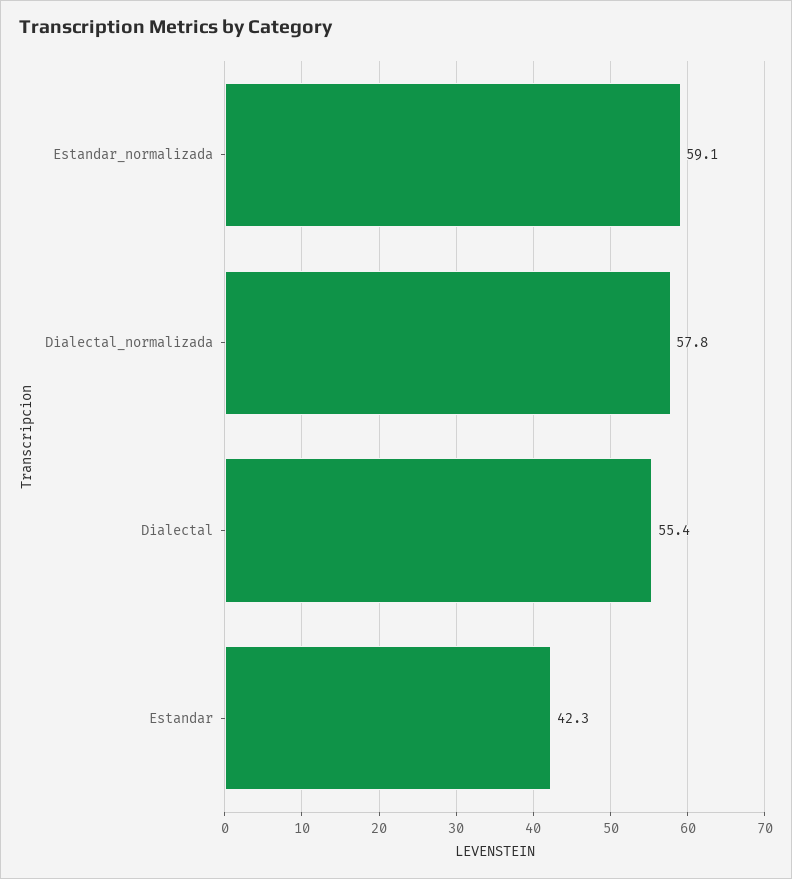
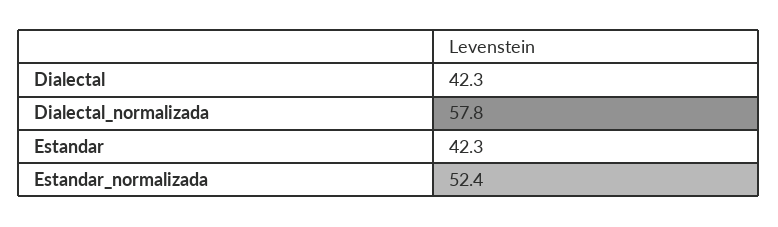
Estandar_normalizada: 59.1 -> 52.4
Dialectal: 55.4 -> 42.3

